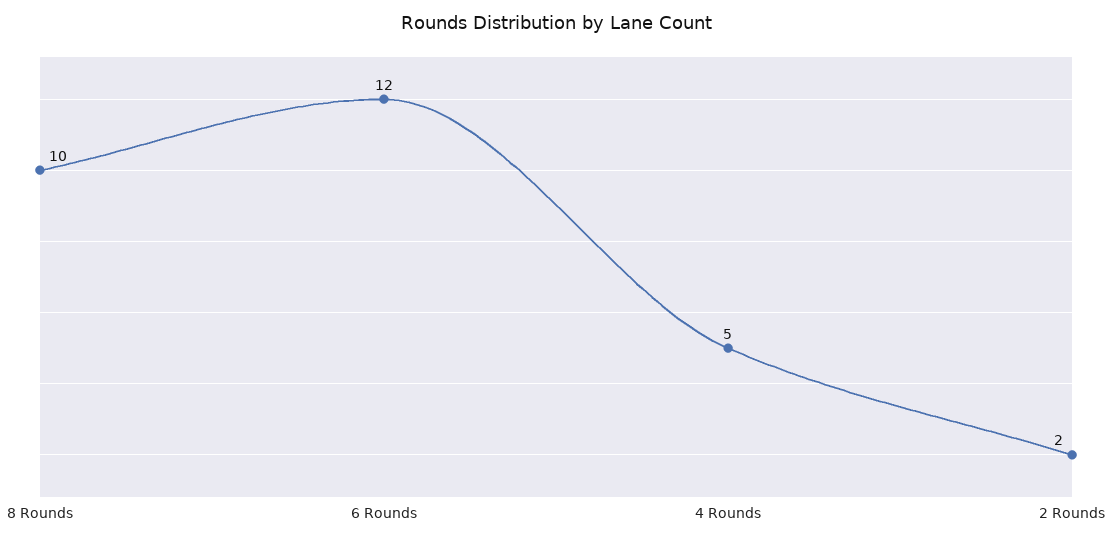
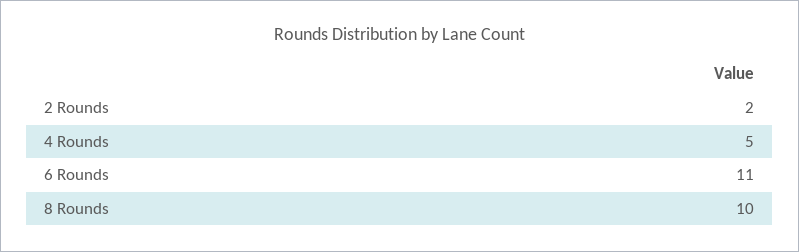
6 Rounds: 12 -> 11

